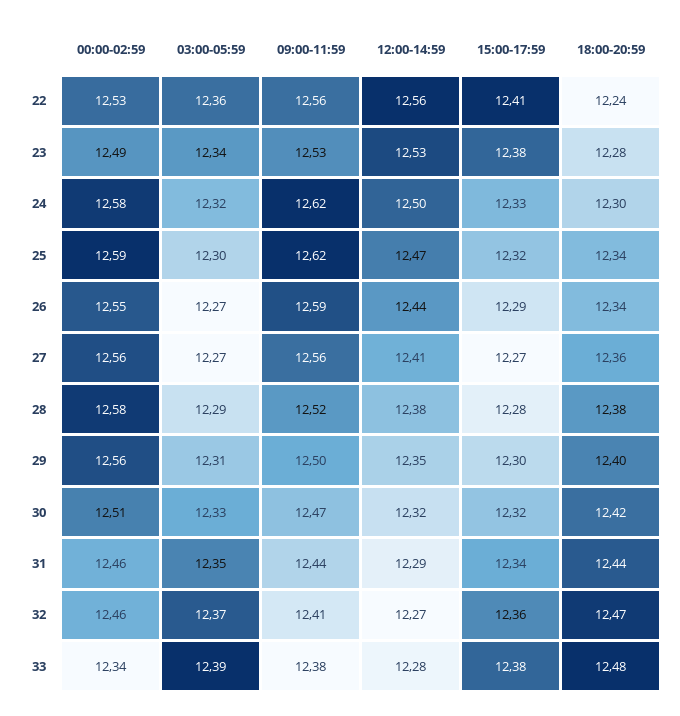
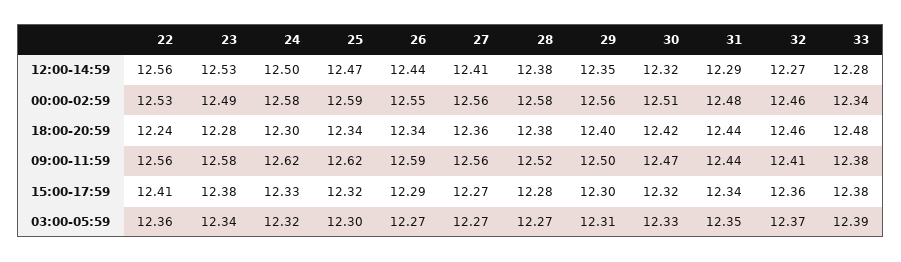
09:00-11:59, 23: 12.53 -> 12.58
03:00-05:59, 28: 12.29 -> 12.27
00:00-02:59, 31: 12.46 -> 12.48
18:00-20:59, 32: 12.47 -> 12.46

